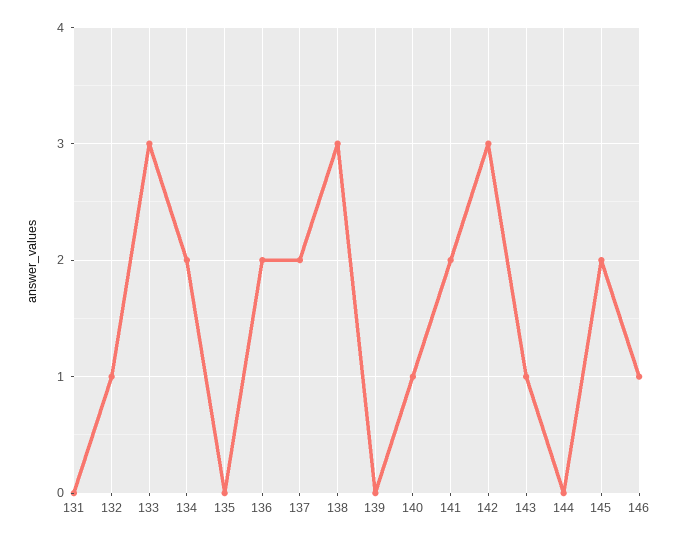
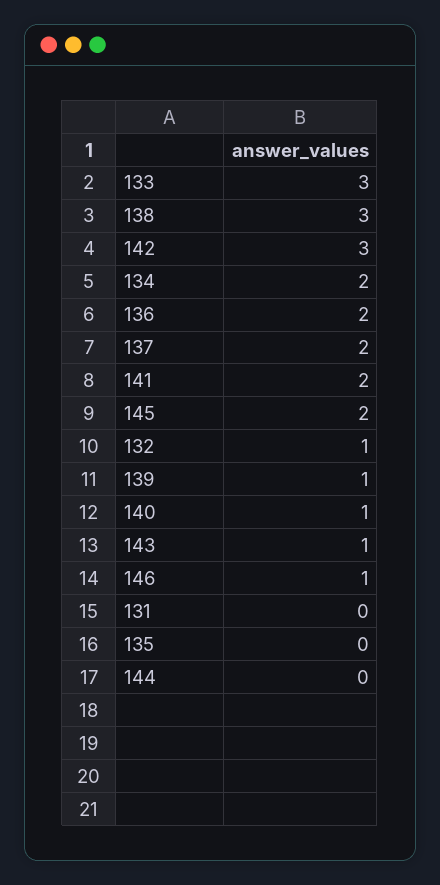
139: 0 -> 1

